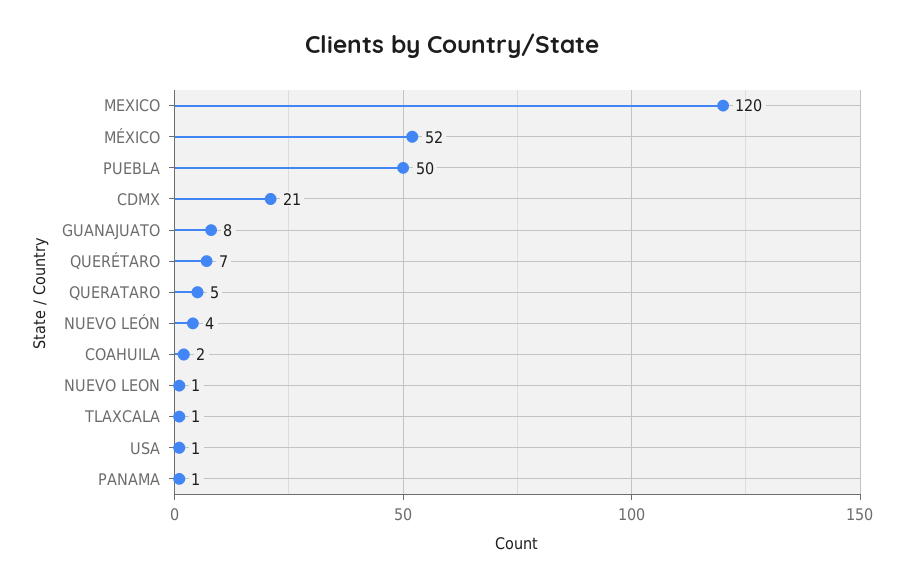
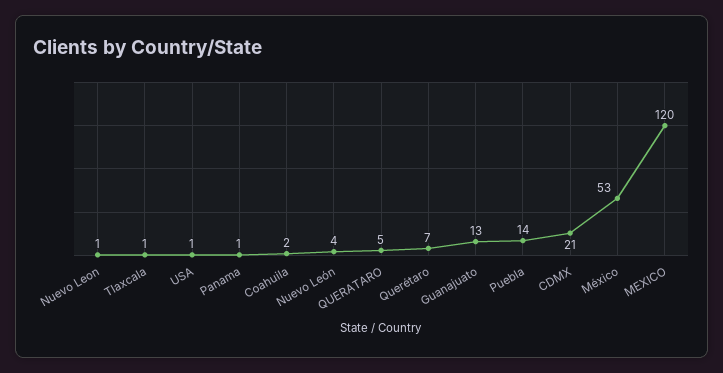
MÉXICO: 52 -> 53
PUEBLA: 50 -> 14
GUANAJUATO: 8 -> 13

